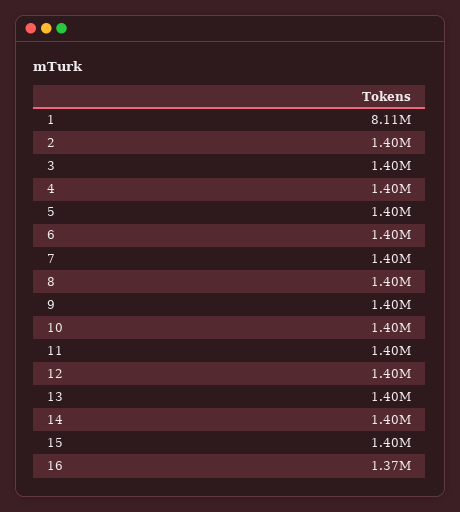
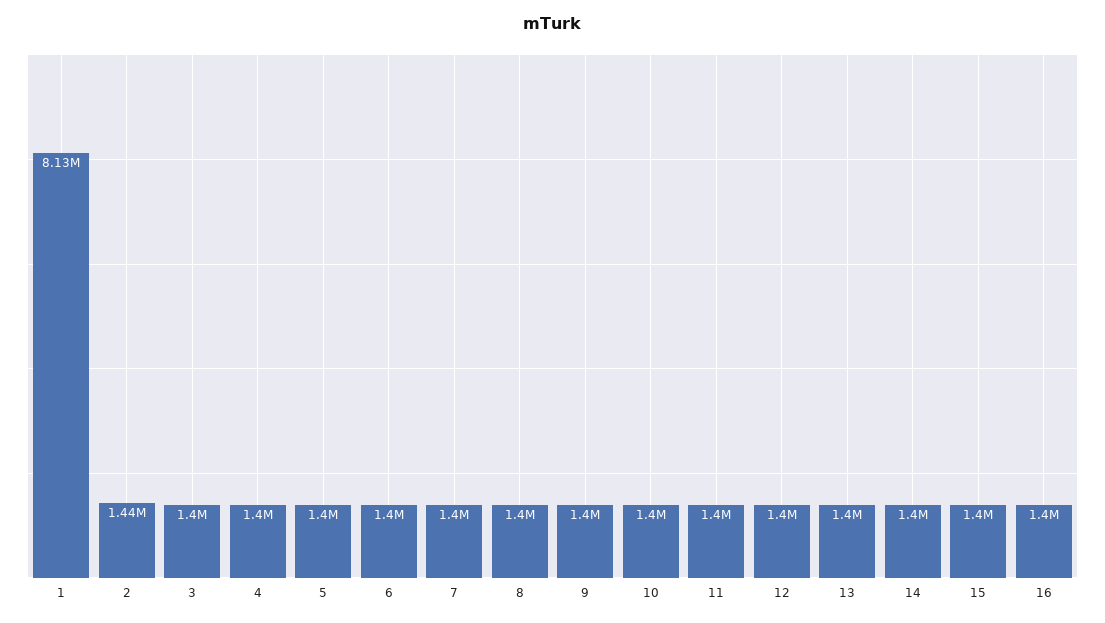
1: 8110000 -> 8130000
2: 1400000 -> 1440000
16: 1370000 -> 1400000

